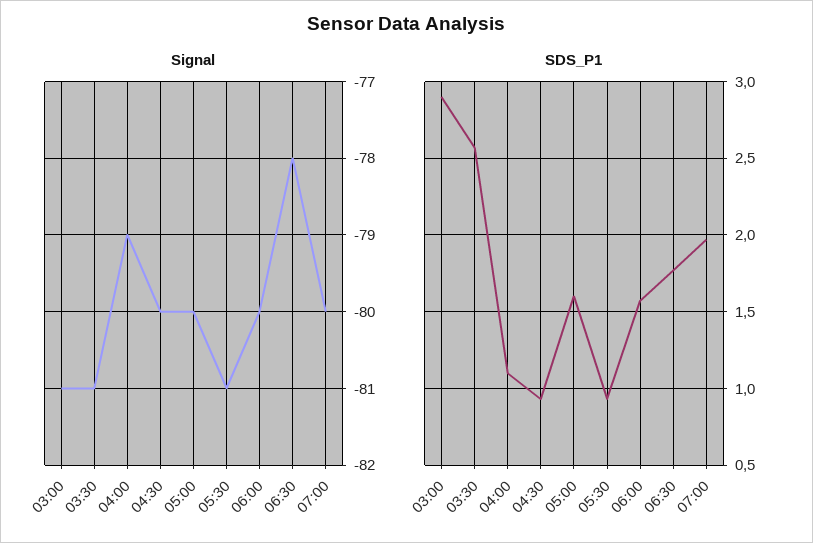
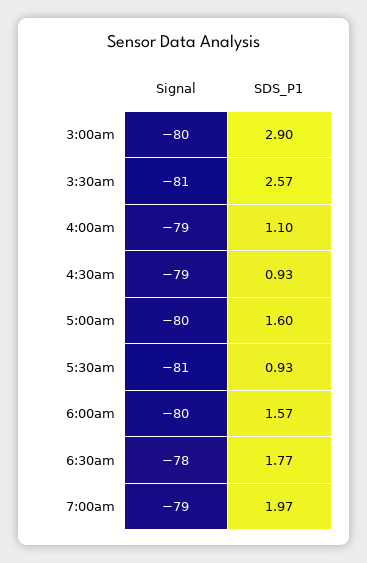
Signal, 03:00: -81 -> -80
Signal, 04:30: -80 -> -79
Signal, 07:00: -80 -> -79

